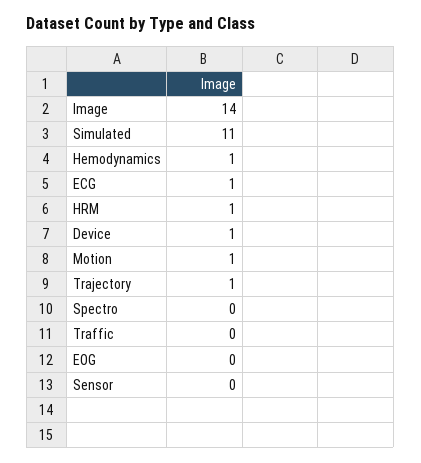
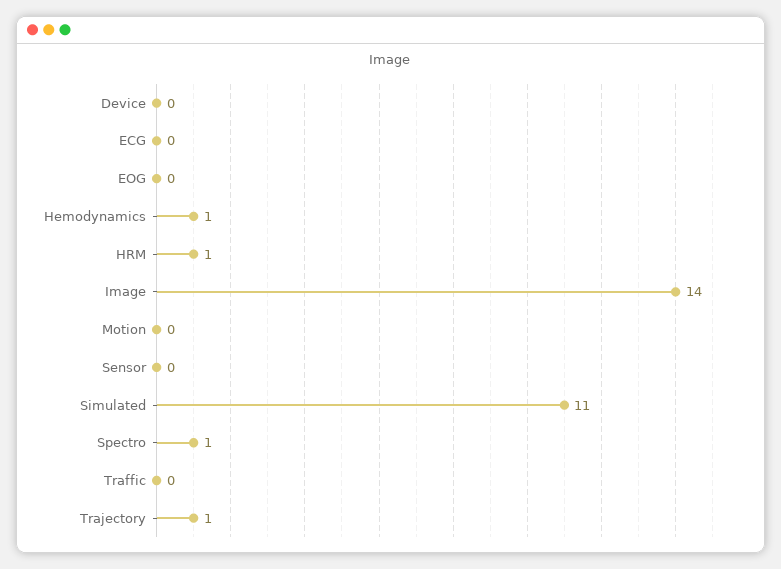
ECG: 1 -> 0
Device: 1 -> 0
Motion: 1 -> 0
Spectro: 0 -> 1

